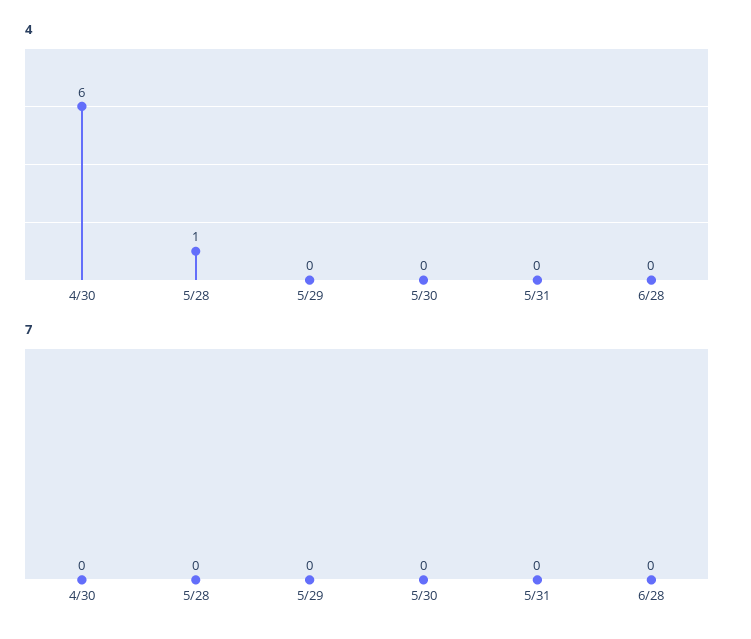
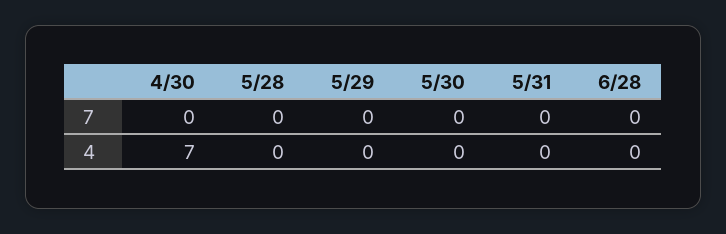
4, 4/30: 6 -> 7
4, 5/28: 1 -> 0

